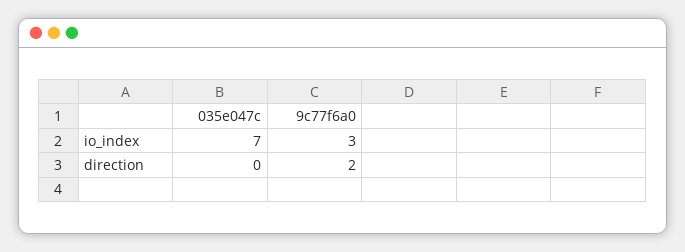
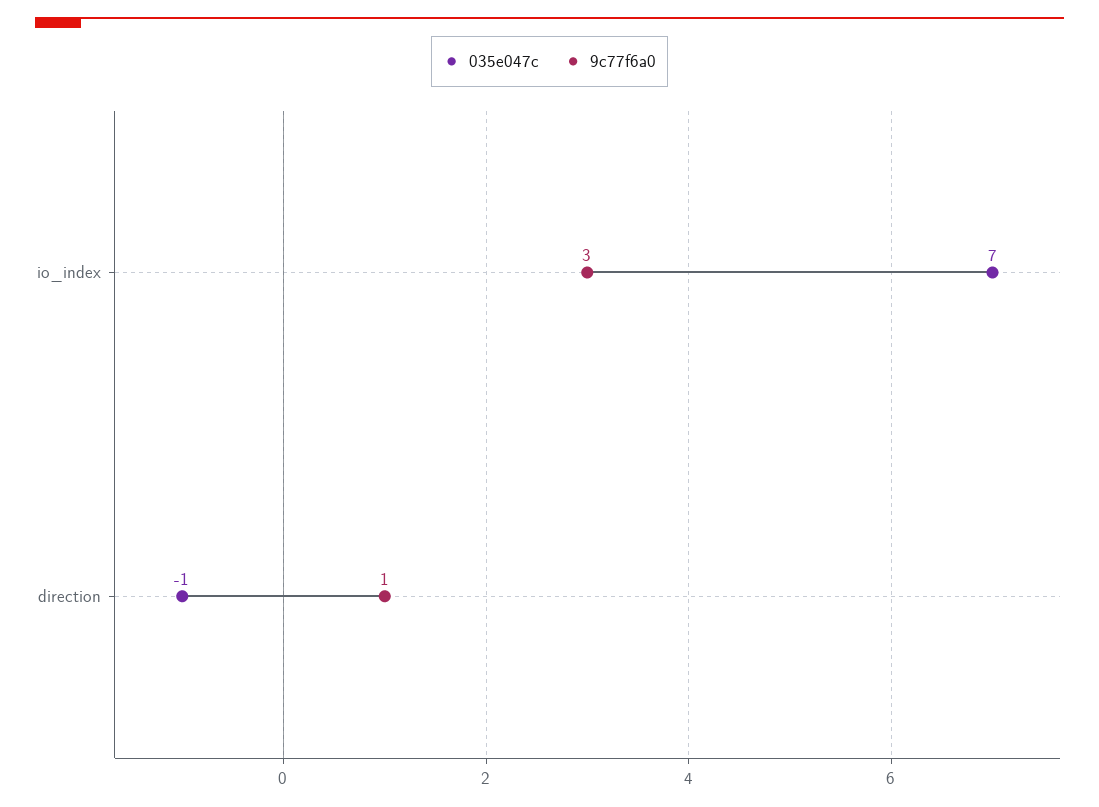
035e047c, direction: 0 -> -1
9c77f6a0, direction: 2 -> 1

